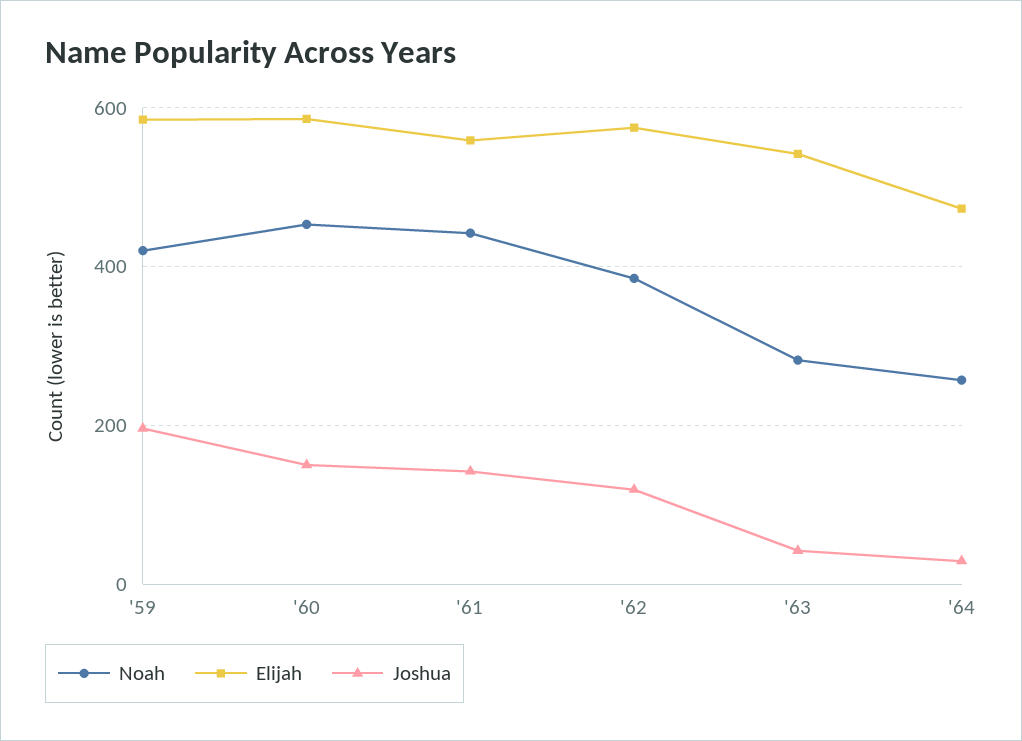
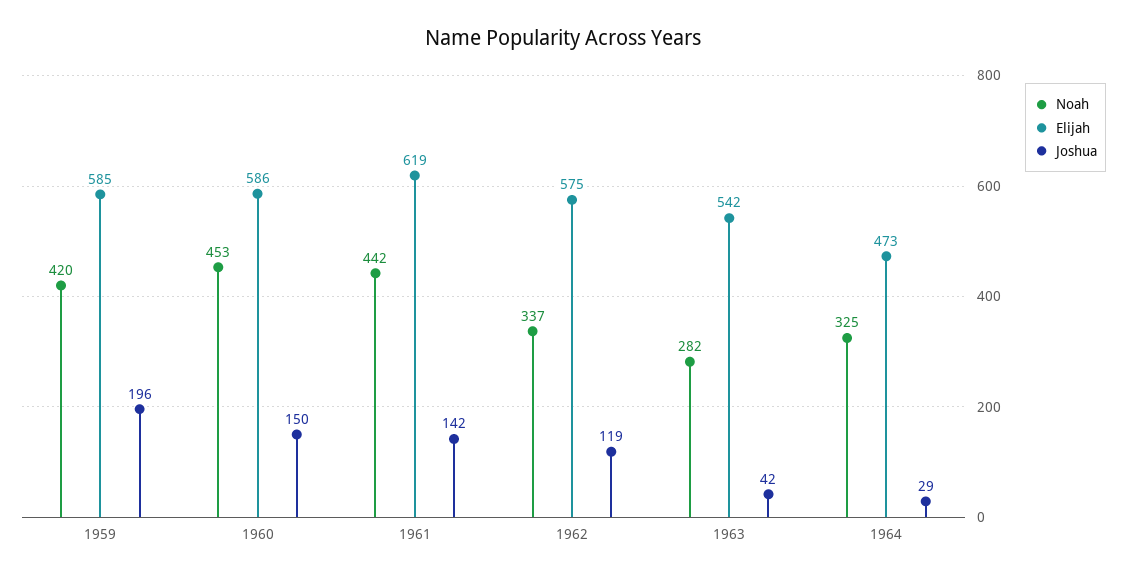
Elijah, '61: 560 -> 619
Noah, '62: 380 -> 337
Noah, '64: 260 -> 325

